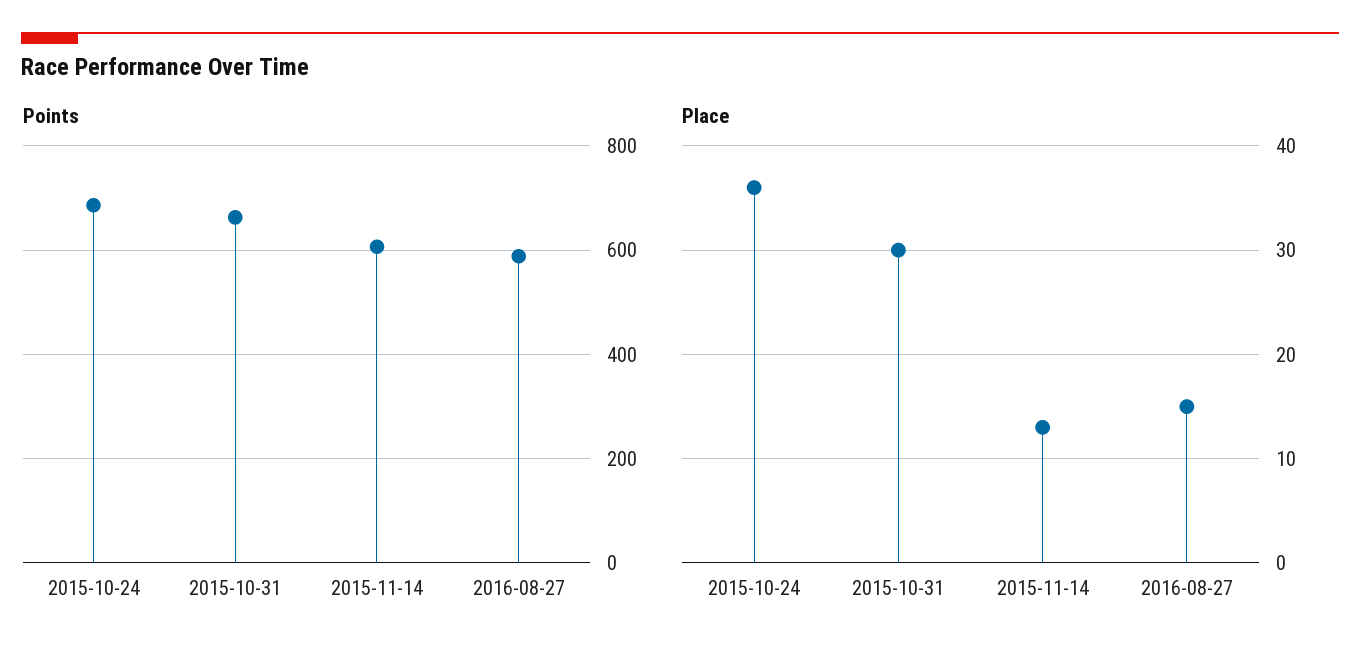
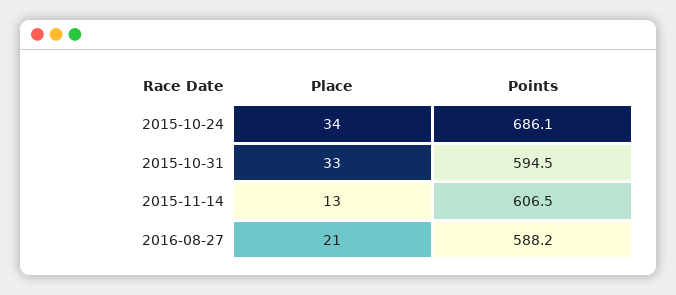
Points, 2015-10-31: 660 -> 594.5
Place, 2015-10-24: 36 -> 34
Place, 2015-10-31: 30 -> 33
Place, 2016-08-27: 15 -> 21

